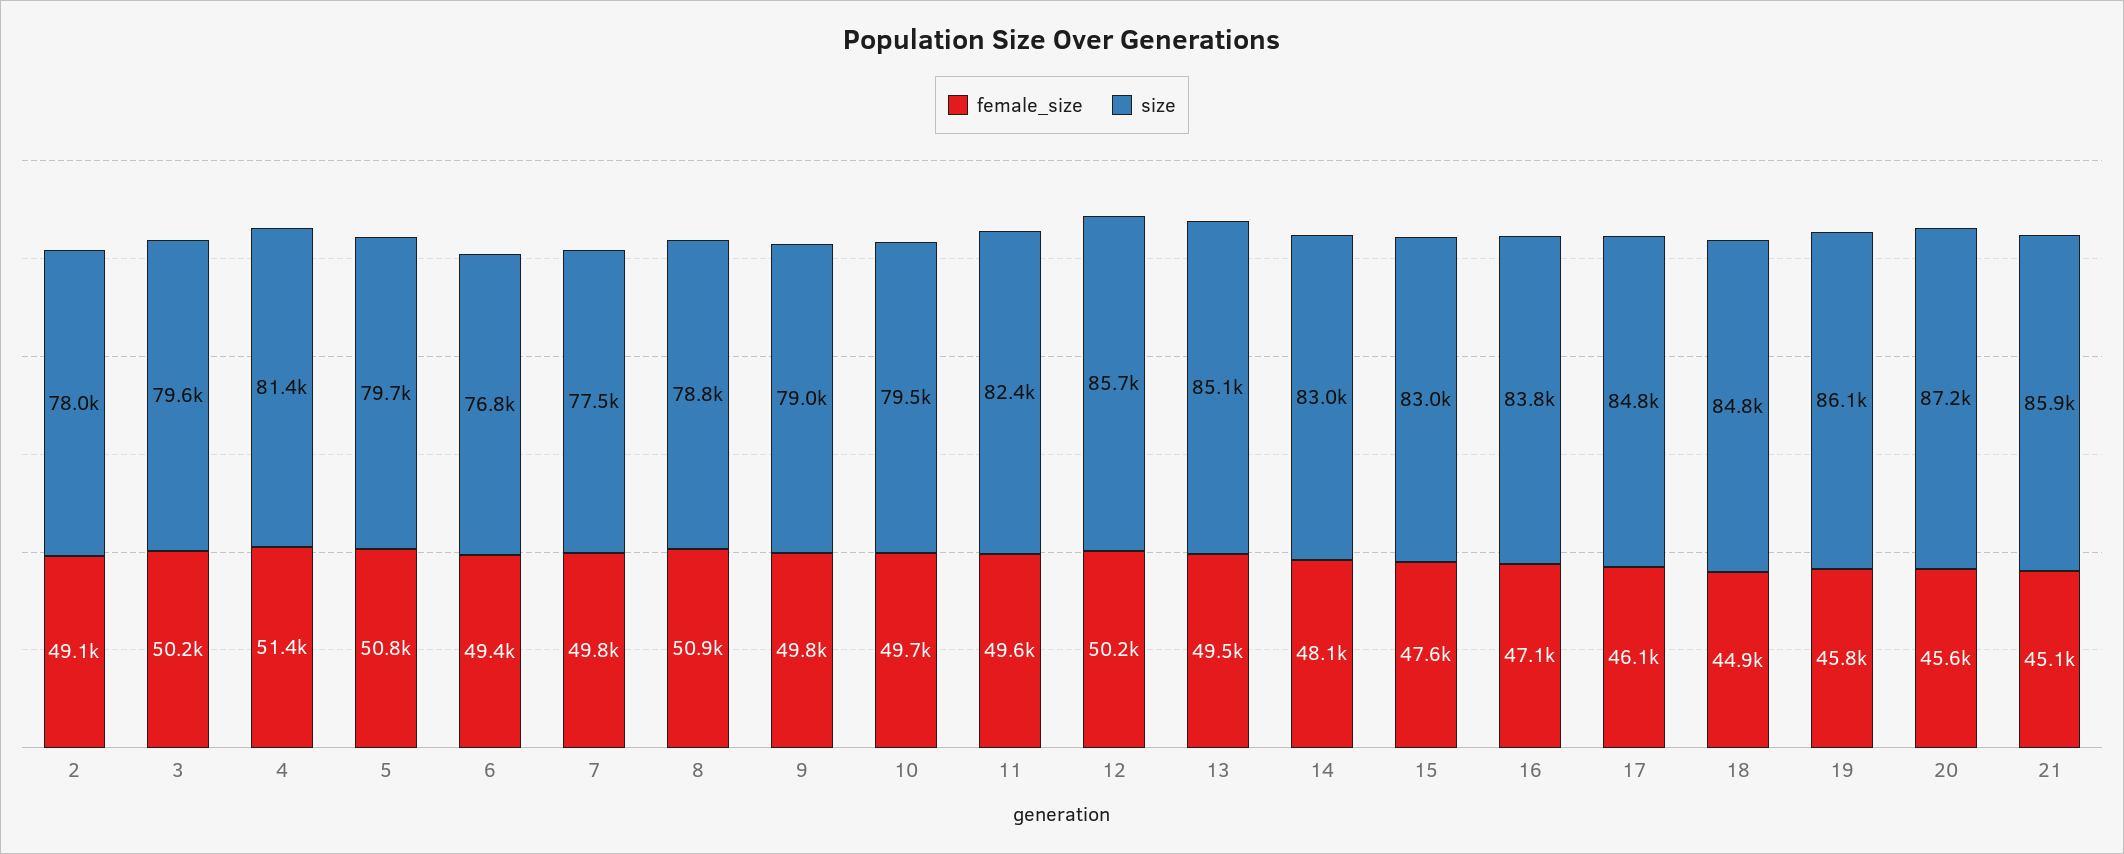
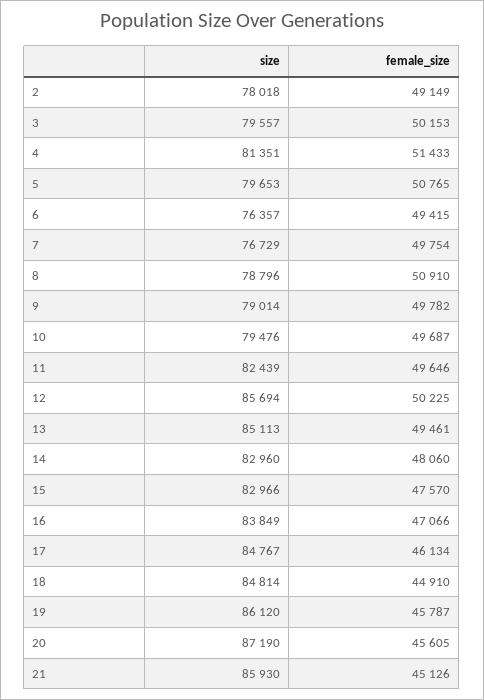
size, 6: 76800 -> 76357
size, 7: 77500 -> 76729

